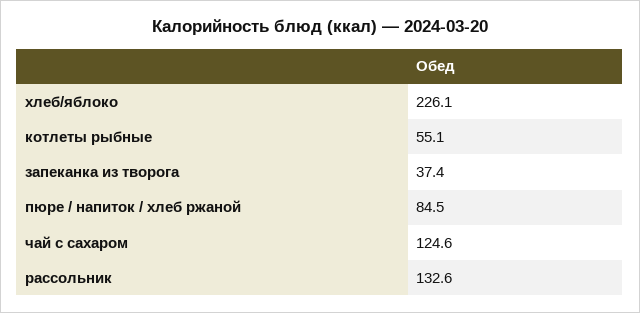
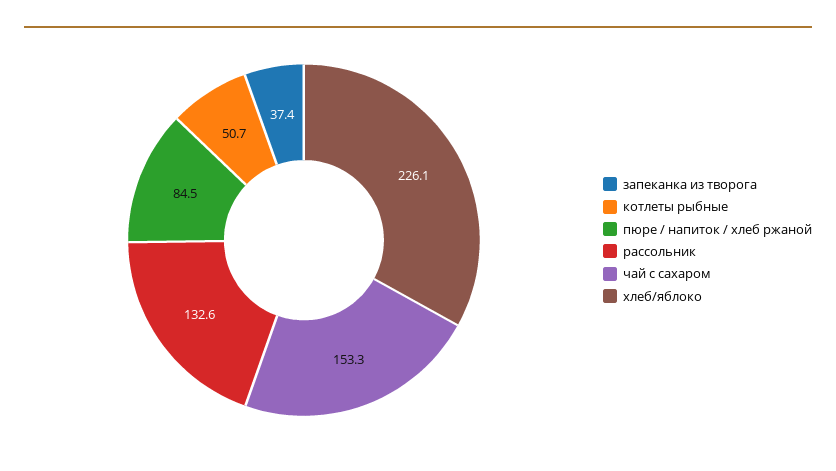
котлеты рыбные: 55.1 -> 50.7
чай с сахаром: 124.6 -> 153.3

